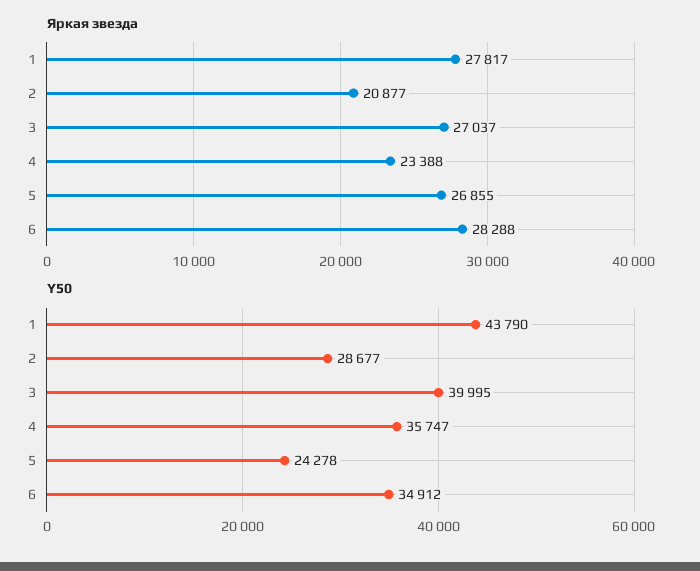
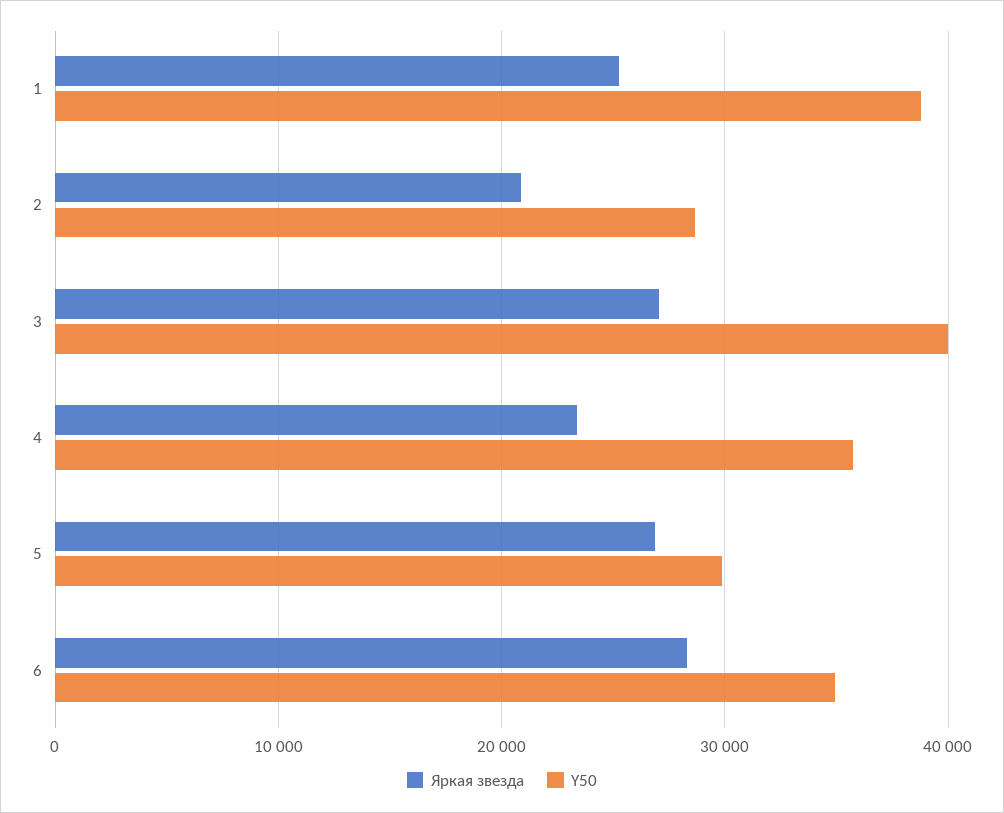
Яркая звезда, 1: 27817 -> 25000
Y50, 1: 43790 -> 39000
Y50, 5: 24278 -> 30000

